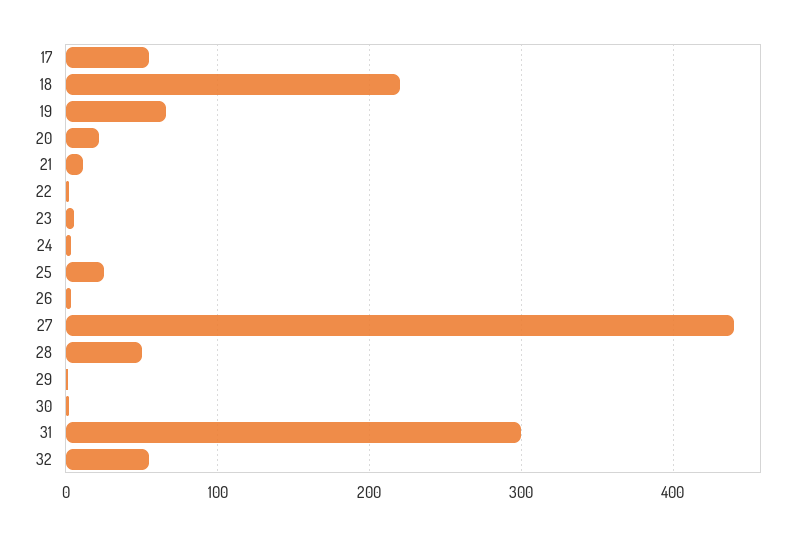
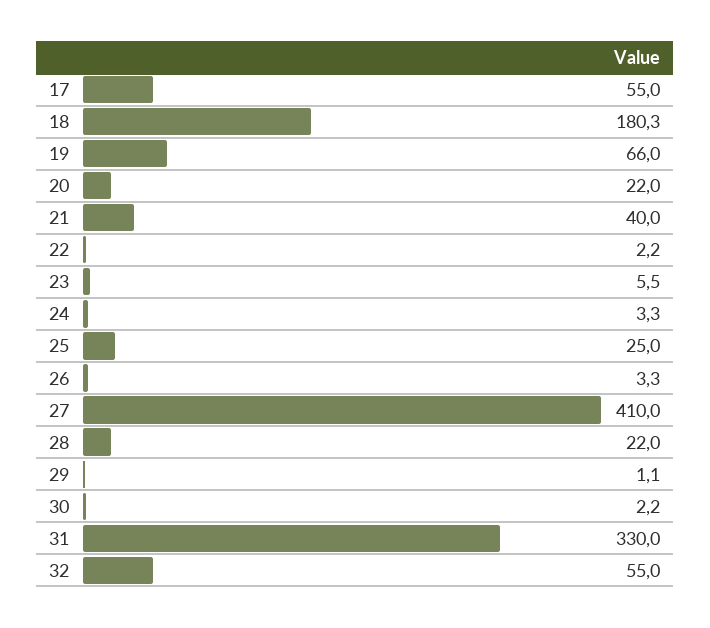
18: 220 -> 180.3
21: 10 -> 40
27: 440 -> 410
28: 50 -> 22
31: 300 -> 330

